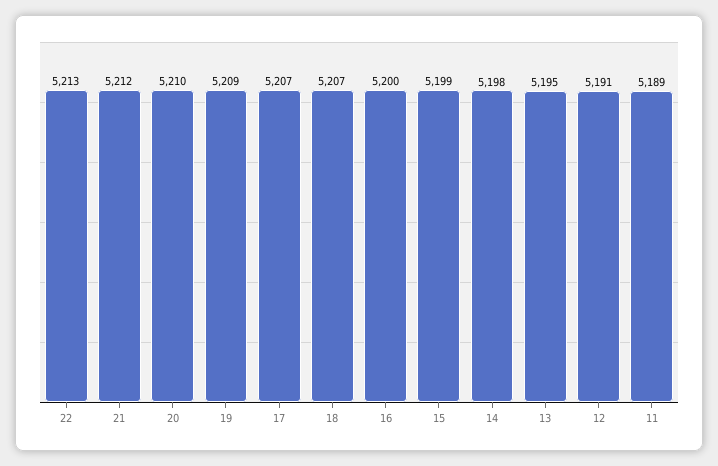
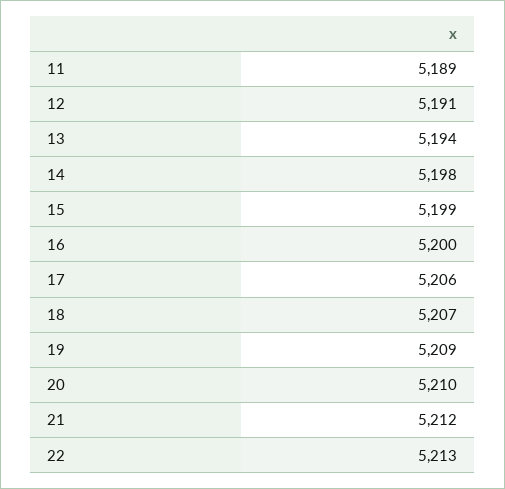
17: 5207 -> 5206
13: 5195 -> 5194

